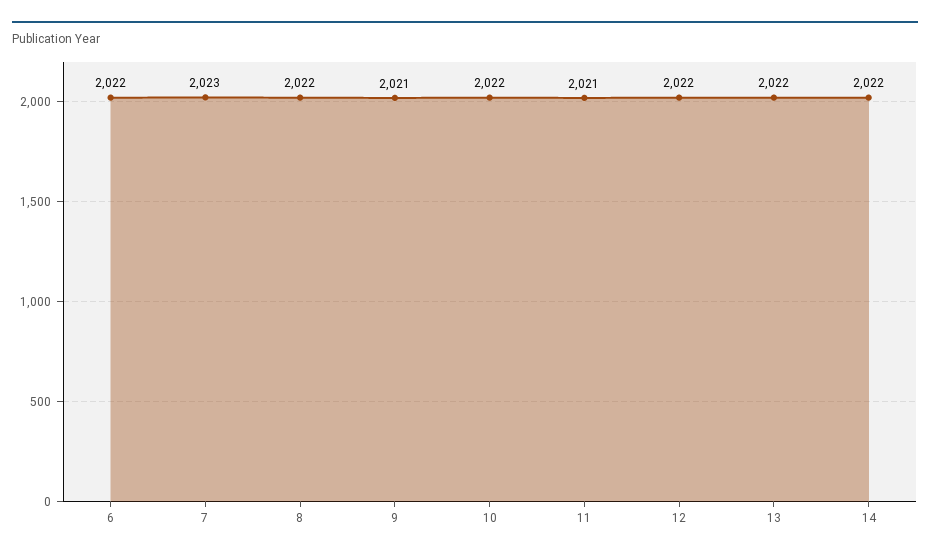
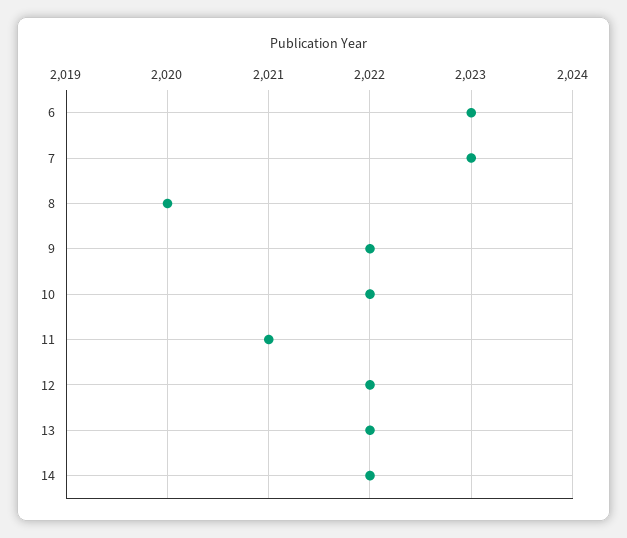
6: 2022 -> 2023
8: 2022 -> 2020
9: 2021 -> 2022

